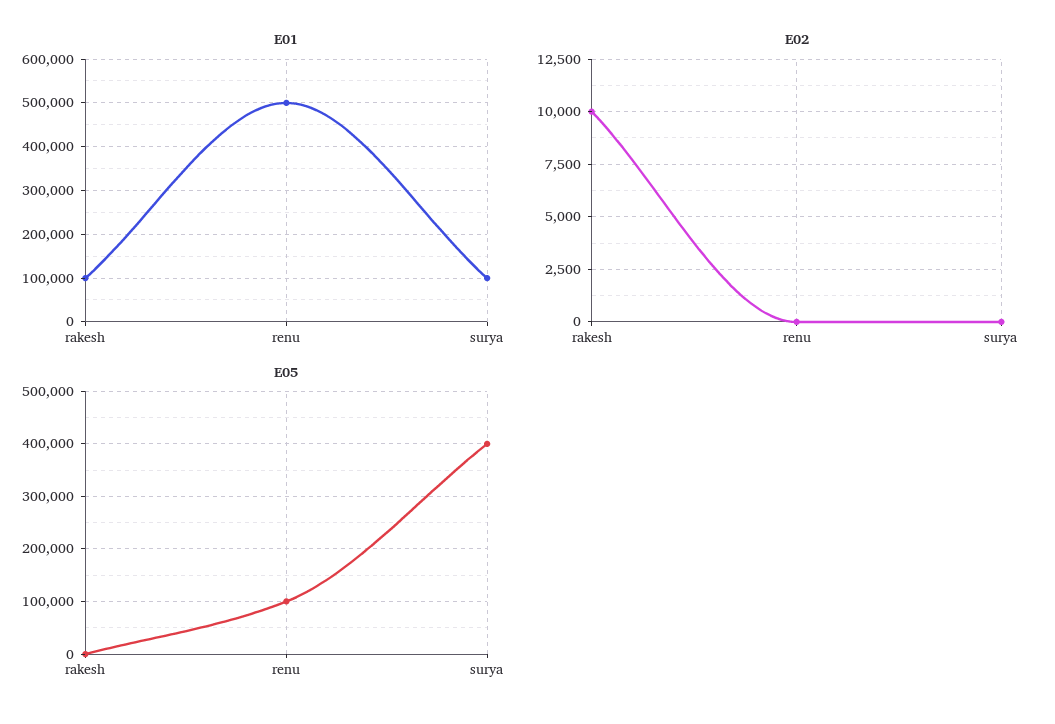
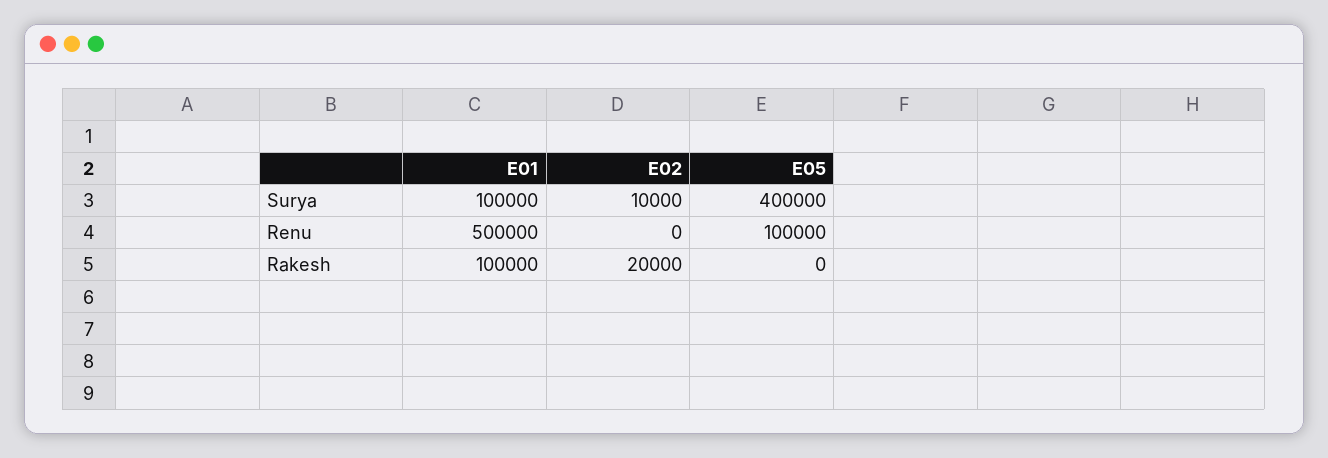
E02, rakesh: 10000 -> 20000
E02, surya: 0 -> 10000

